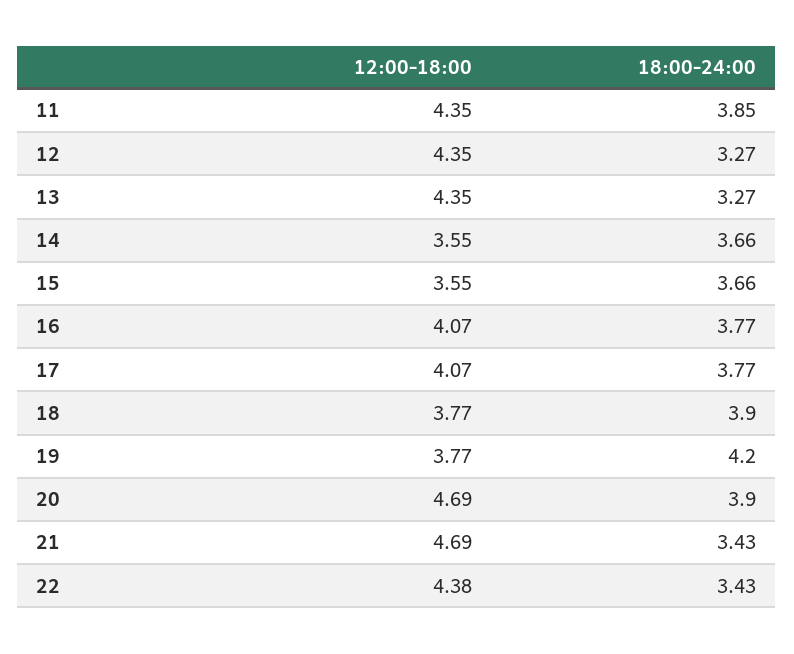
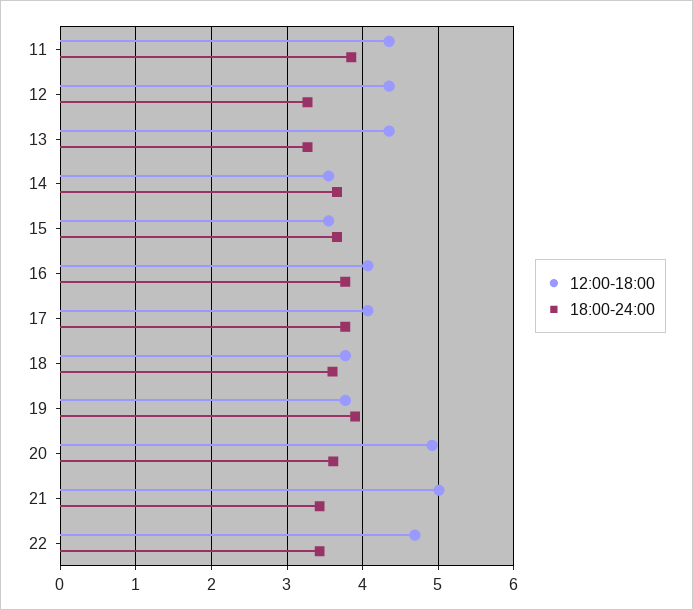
18:00-24:00, 18: 3.9 -> 3.6
18:00-24:00, 19: 4.2 -> 3.9
12:00-18:00, 20: 4.69 -> 4.9
18:00-24:00, 20: 3.9 -> 3.6
12:00-18:00, 21: 4.69 -> 5
12:00-18:00, 22: 4.38 -> 4.7

